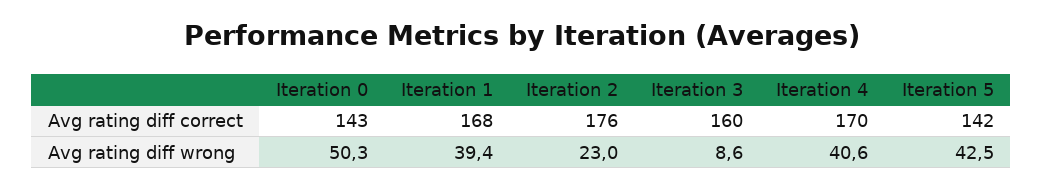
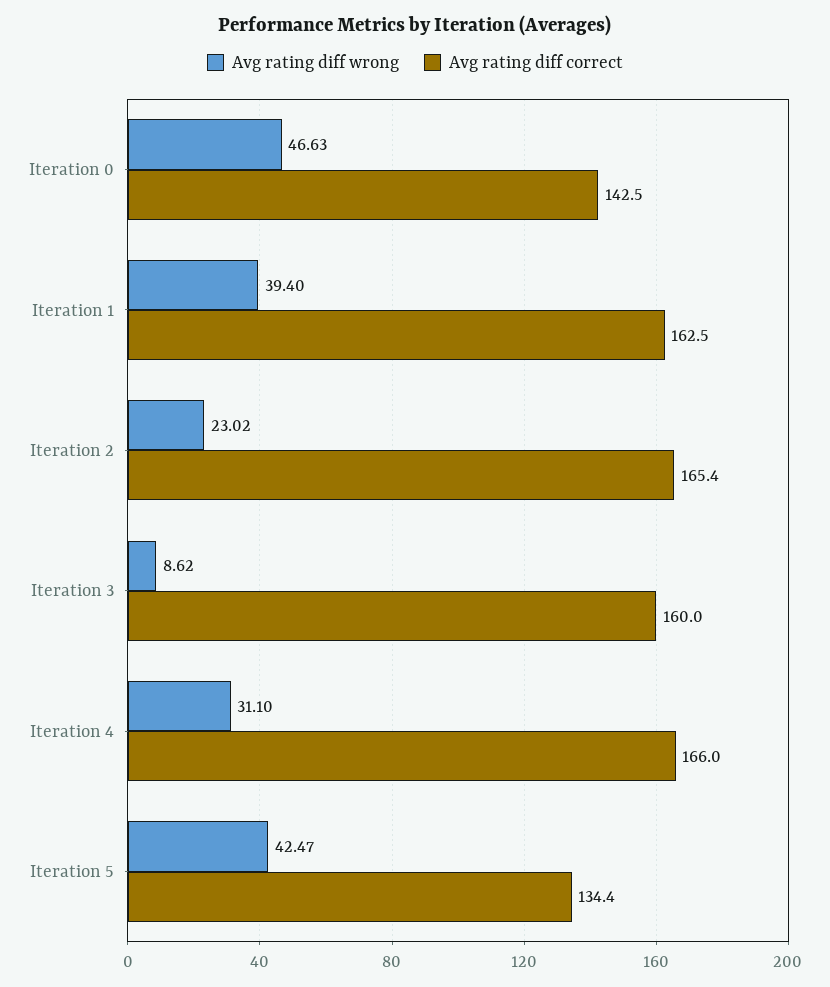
Avg rating diff correct, Iteration 1: 168 -> 162.5
Avg rating diff correct, Iteration 2: 176 -> 165.4
Avg rating diff correct, Iteration 4: 170 -> 166
Avg rating diff correct, Iteration 5: 142 -> 134.4
Avg rating diff wrong, Iteration 0: 50.3 -> 46.63
Avg rating diff wrong, Iteration 4: 40.6 -> 31.1

